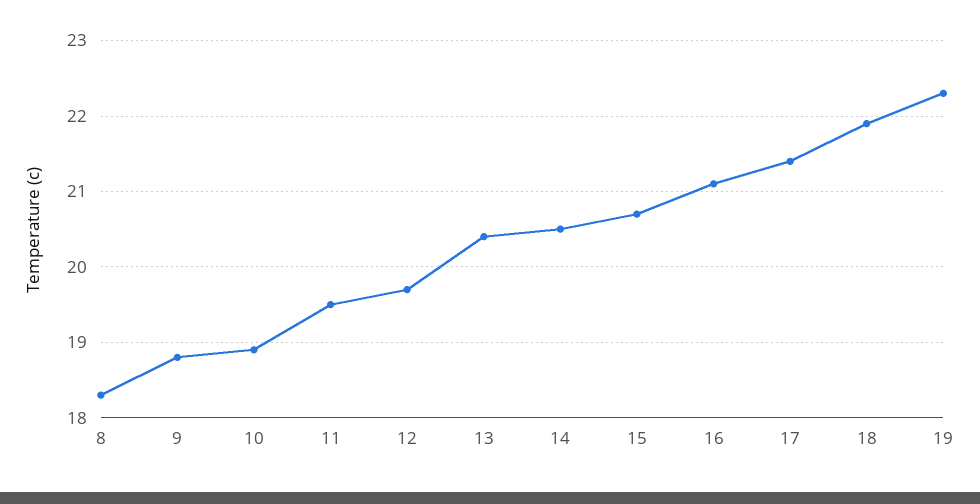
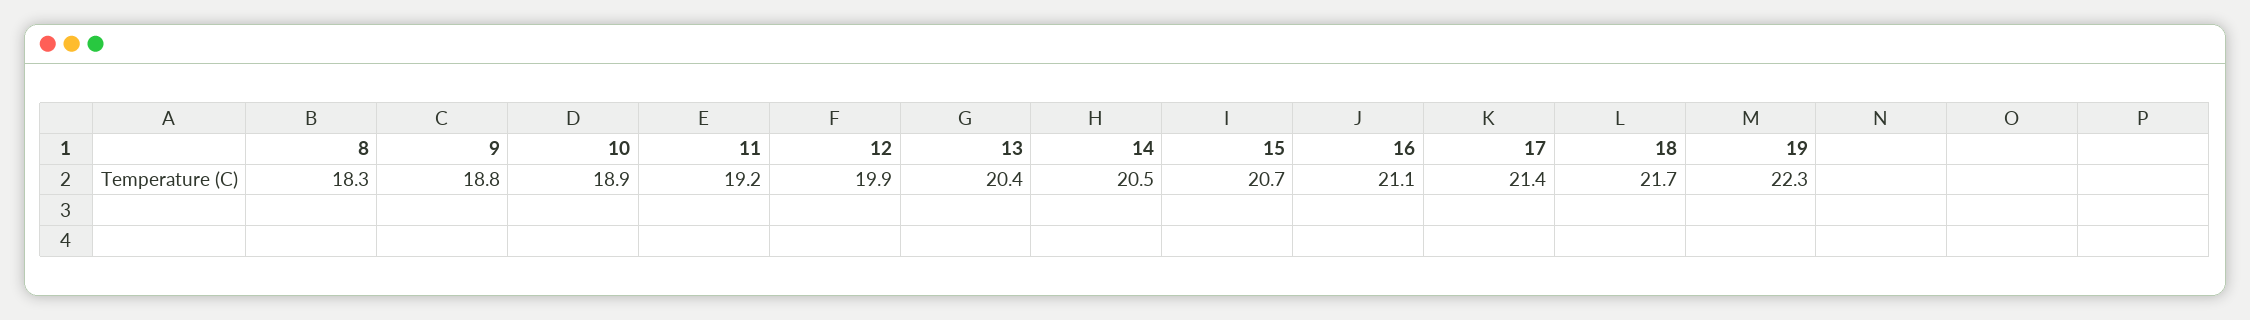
11: 19.5 -> 19.2
12: 19.7 -> 19.9
18: 21.9 -> 21.7

